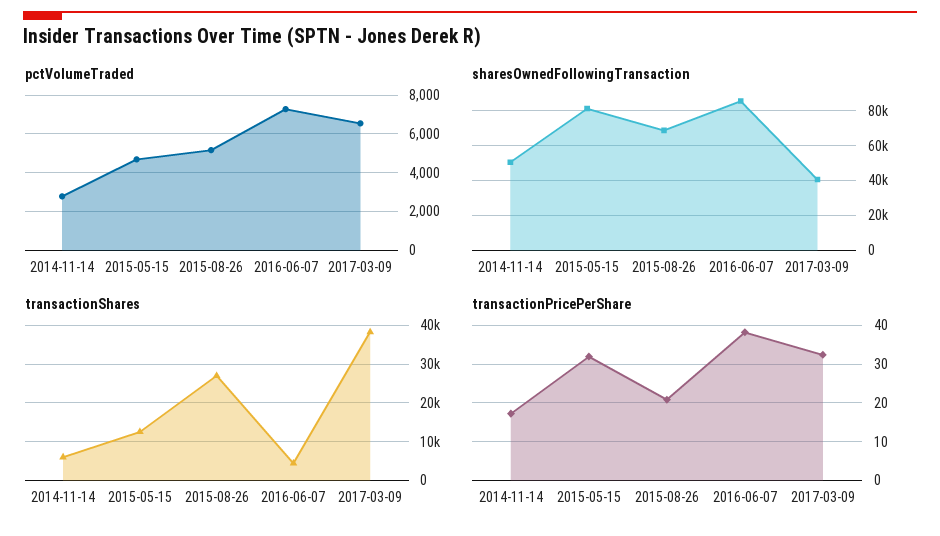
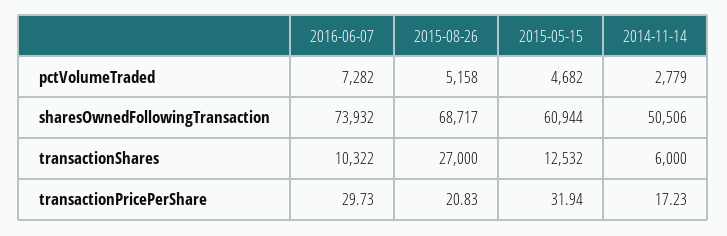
pctVolumeTraded, 2017-03-09: 6500 -> none
sharesOwnedFollowingTransaction, 2015-05-15: 80000 -> 60944
sharesOwnedFollowingTransaction, 2016-06-07: 85000 -> 73932
sharesOwnedFollowingTransaction, 2017-03-09: 40000 -> none
transactionShares, 2016-06-07: 4000 -> 10322
transactionShares, 2017-03-09: 38000 -> none
transactionPricePerShare, 2016-06-07: 38 -> 29.73
transactionPricePerShare, 2017-03-09: 32 -> none

